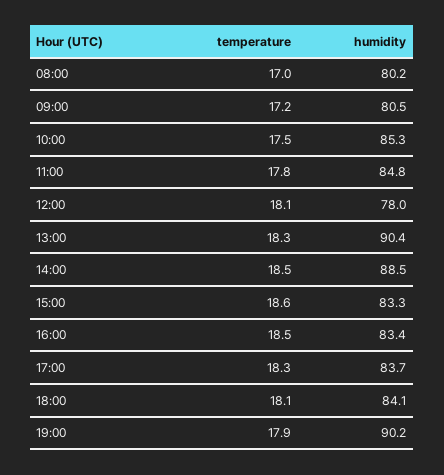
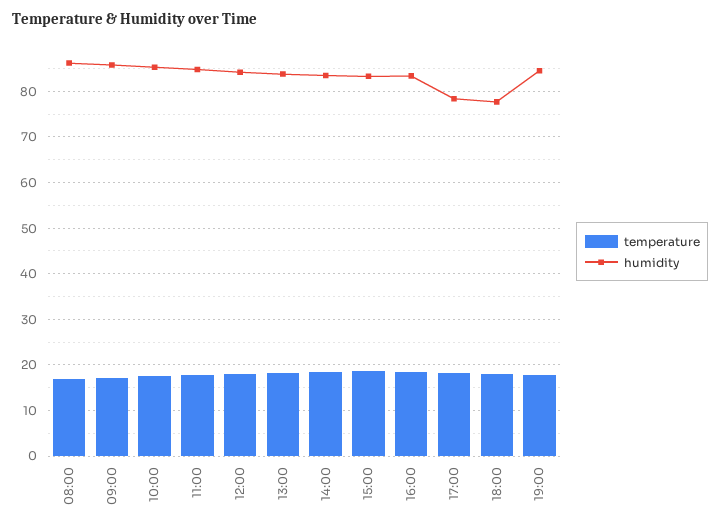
humidity, 08:00: 80.2 -> 86
humidity, 09:00: 80.5 -> 86
humidity, 12:00: 78 -> 84
humidity, 13:00: 90.4 -> 84
humidity, 14:00: 88.5 -> 84
humidity, 17:00: 83.7 -> 78
humidity, 18:00: 84.1 -> 78
humidity, 19:00: 90.2 -> 84

